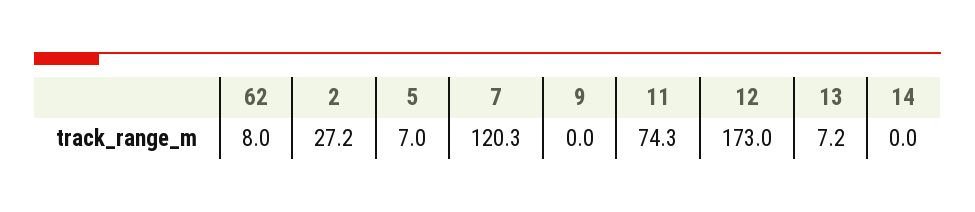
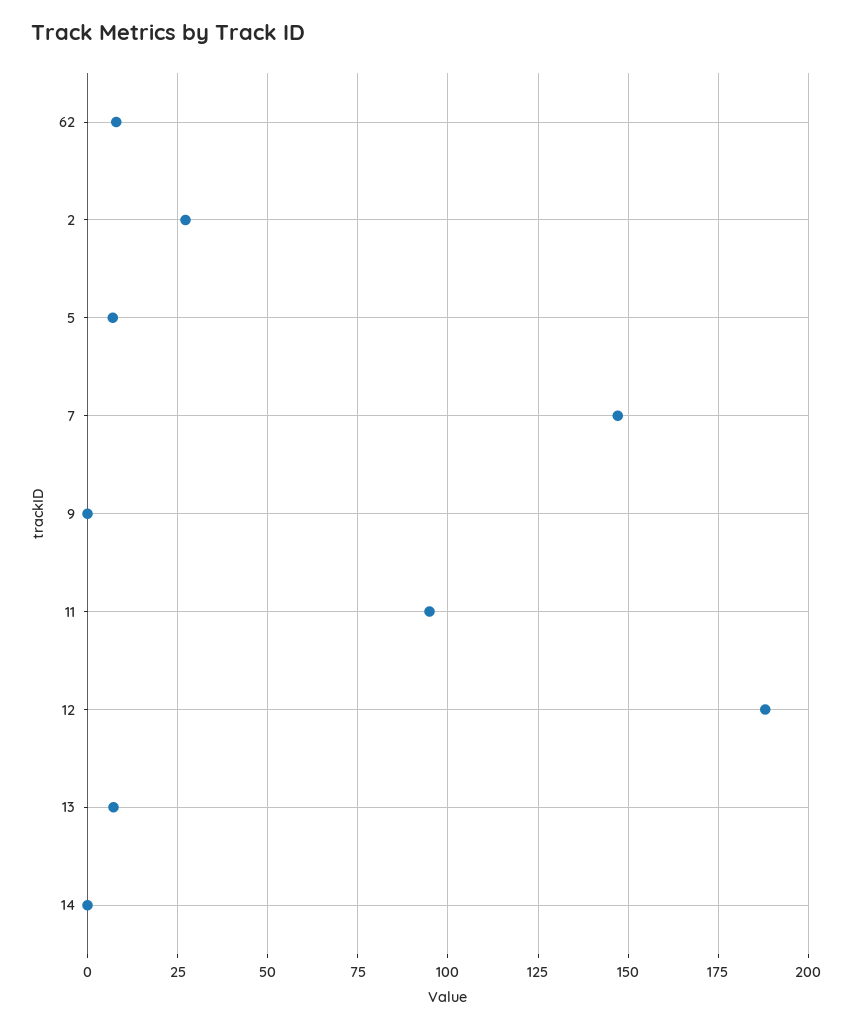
7: 120.3 -> 147.5
11: 74.3 -> 95
12: 173 -> 187.5

